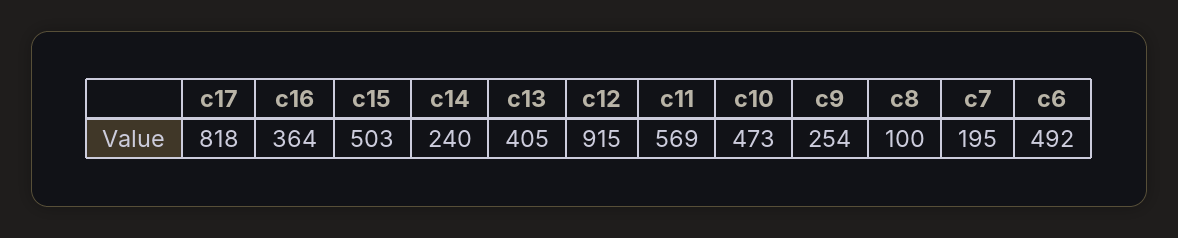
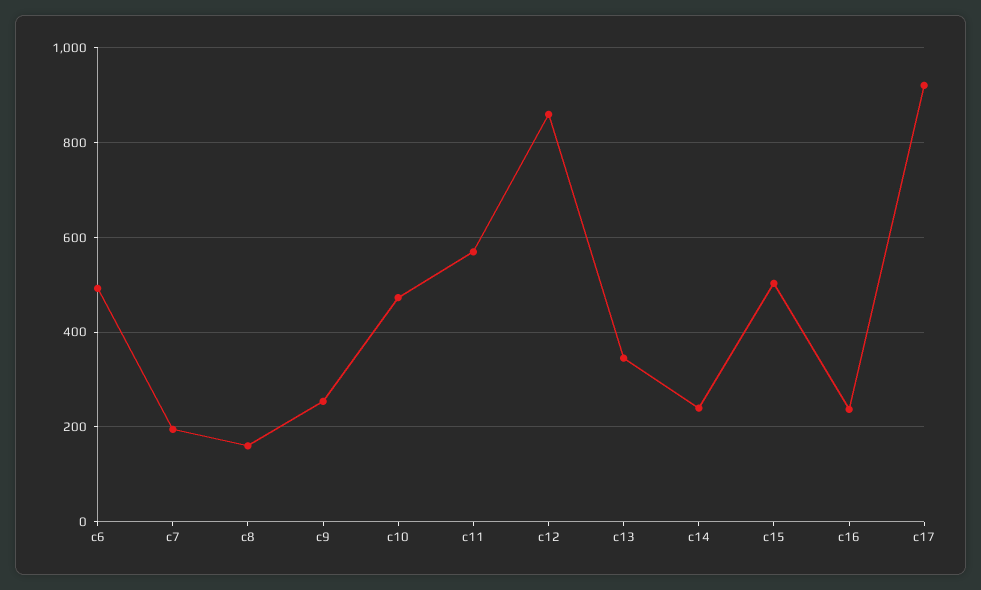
c17: 818 -> 920
c16: 364 -> 240
c13: 405 -> 340
c12: 915 -> 860
c8: 100 -> 160

